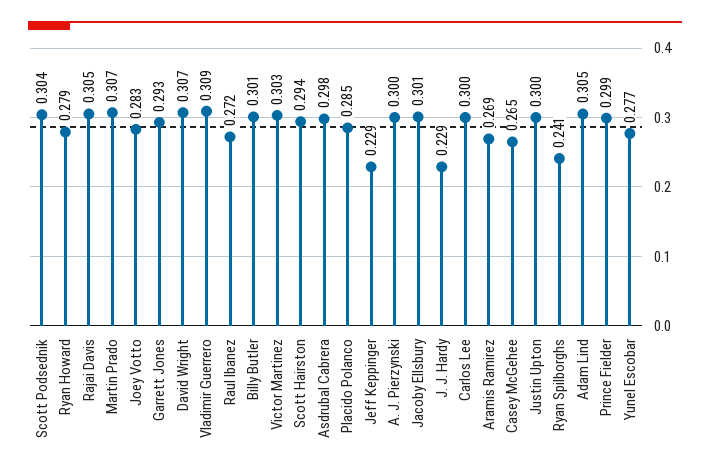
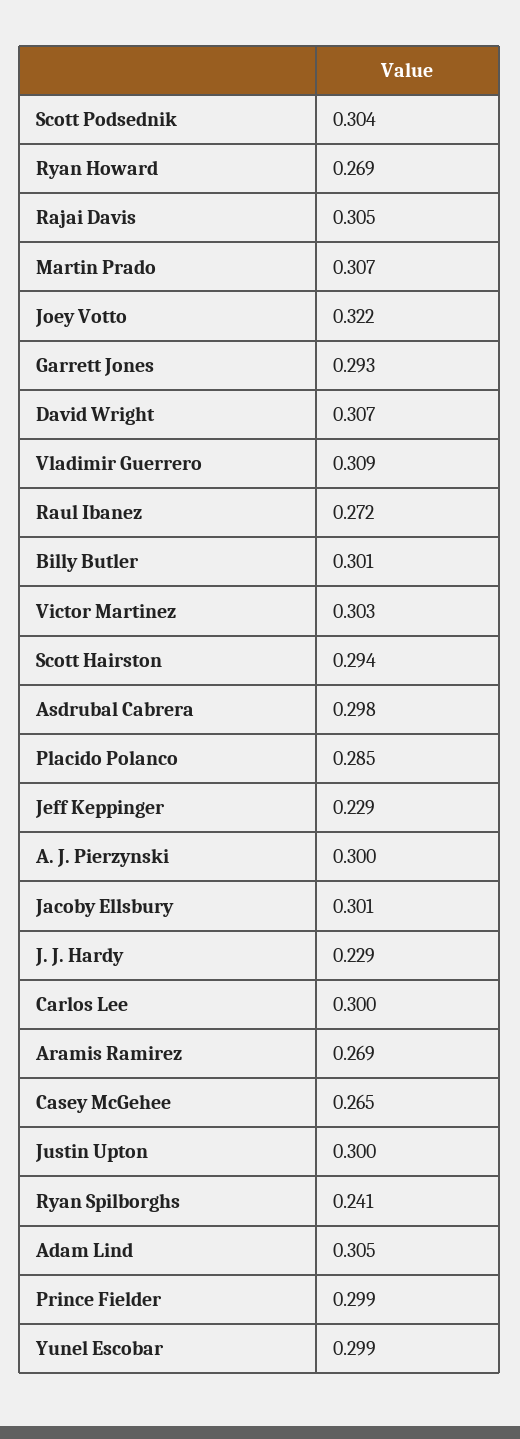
Ryan Howard: 0.279 -> 0.269
Joey Votto: 0.283 -> 0.322
Yunel Escobar: 0.277 -> 0.299

